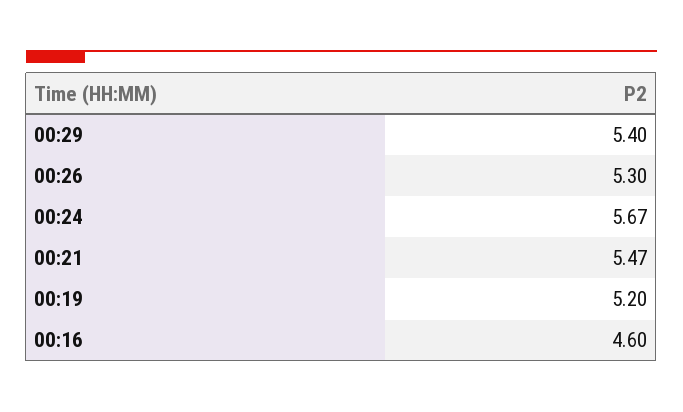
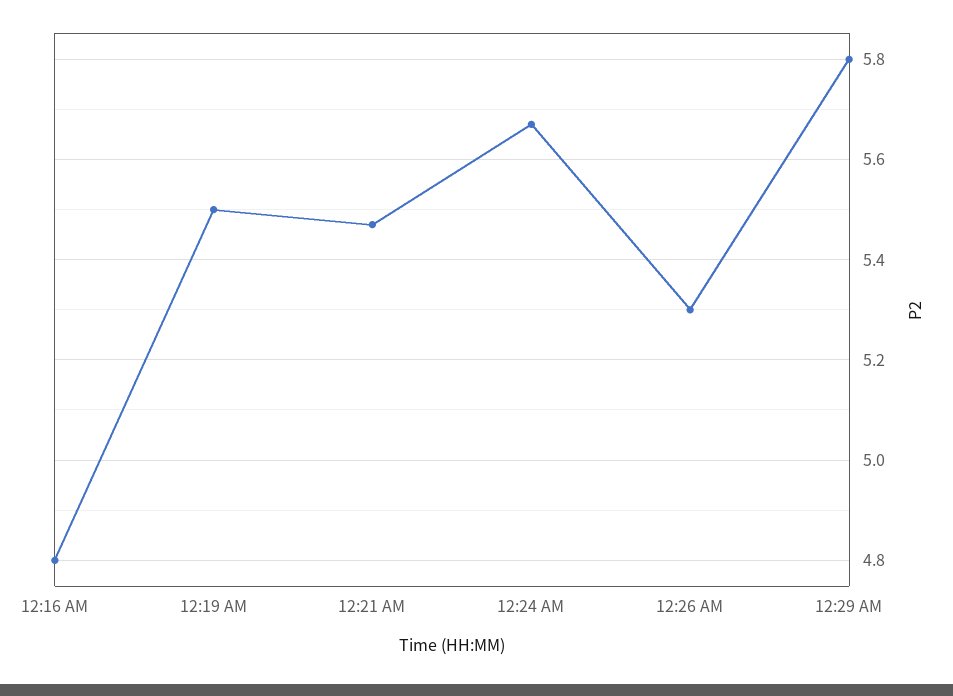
00:29: 5.4 -> 5.8
00:19: 5.2 -> 5.5
00:16: 4.6 -> 4.8

